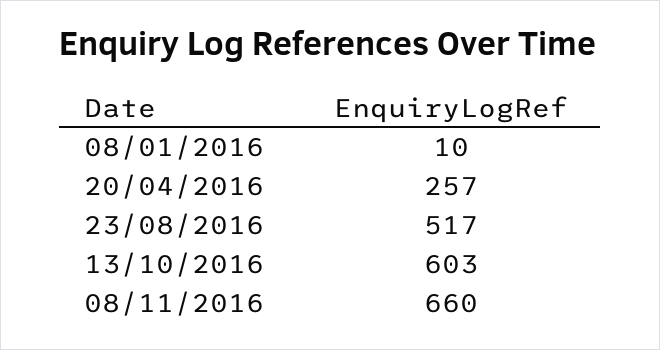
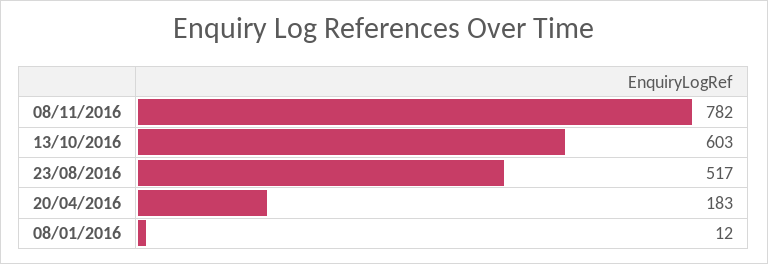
08/01/2016: 10 -> 12
20/04/2016: 257 -> 183
08/11/2016: 660 -> 782

